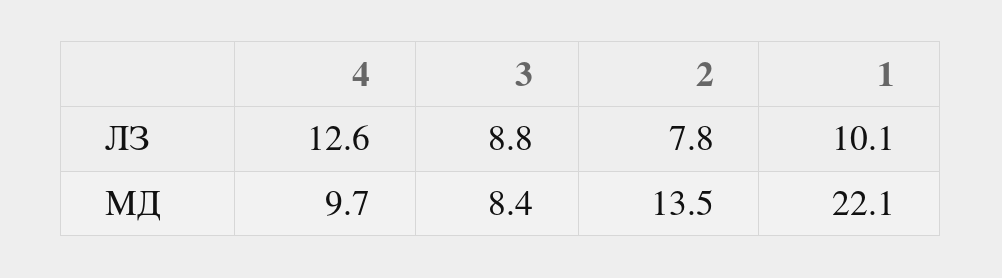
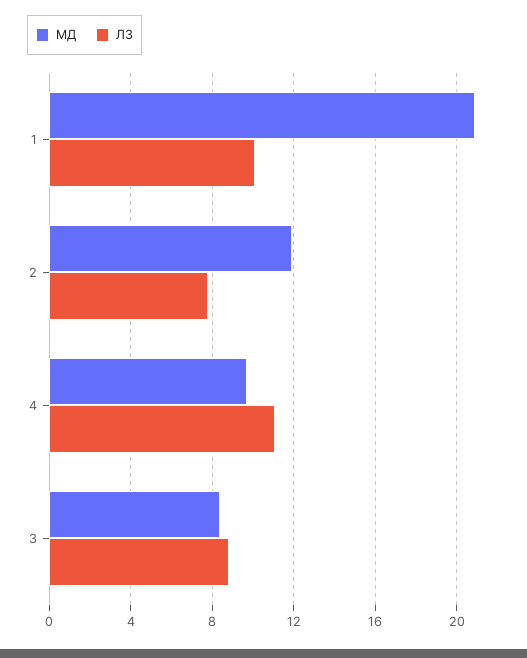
ЛЗ, 4: 12.6 -> 11
МД, 2: 13.5 -> 12
МД, 1: 22.1 -> 21

